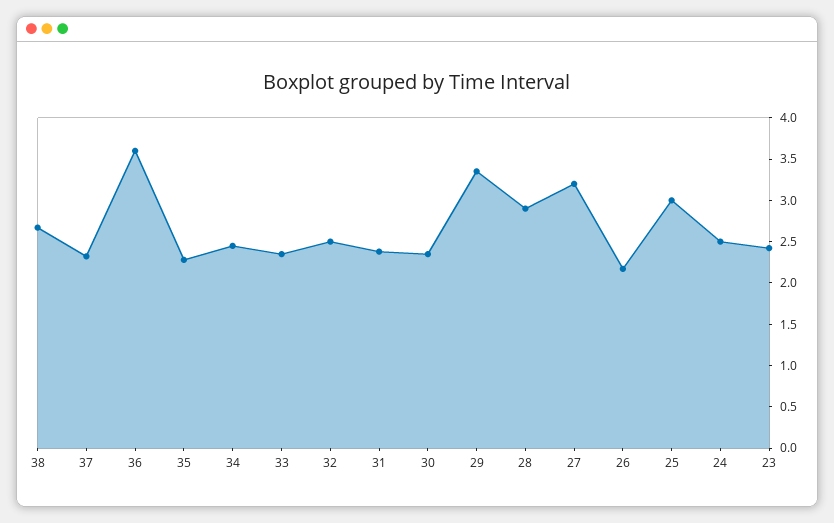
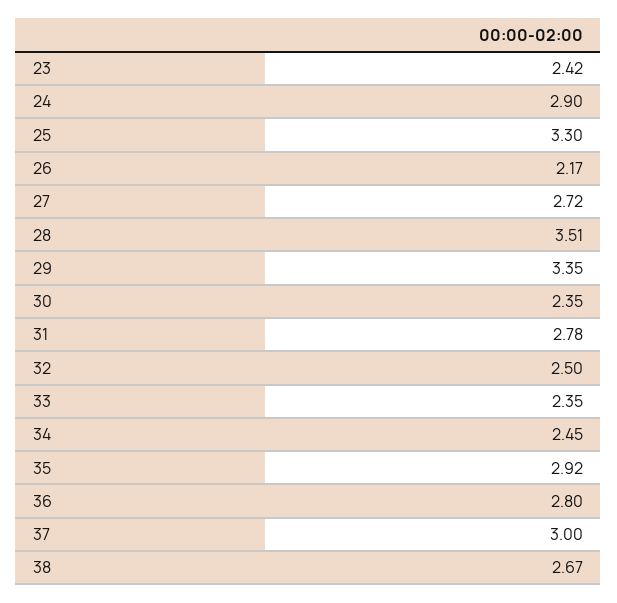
37: 2.3 -> 3
36: 3.6 -> 2.8
35: 2.3 -> 2.92
31: 2.4 -> 2.78
28: 2.9 -> 3.51
27: 3.2 -> 2.72
25: 3 -> 3.3
24: 2.5 -> 2.9

